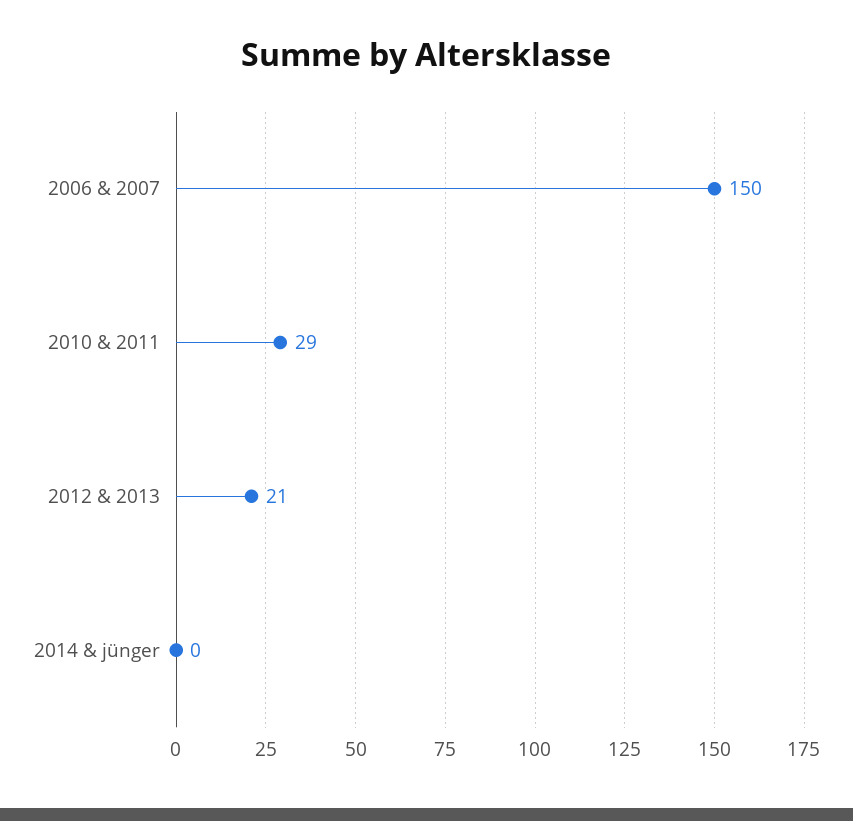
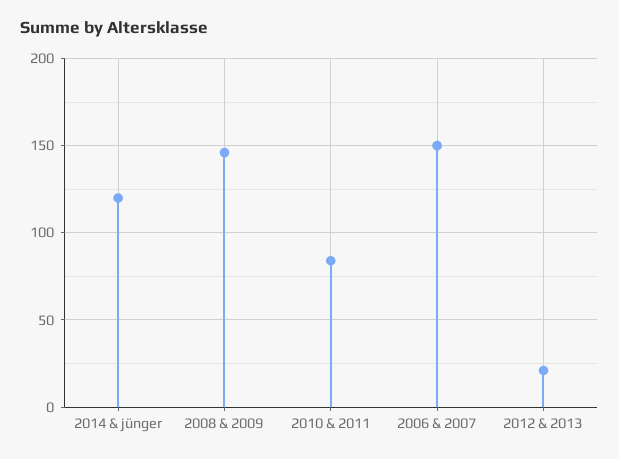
2010 & 2011: 29 -> 85
2014 & jünger: 0 -> 120
2008 & 2009: none -> 145

